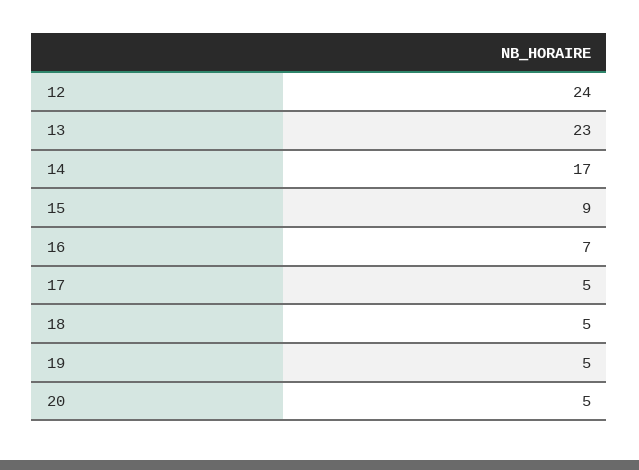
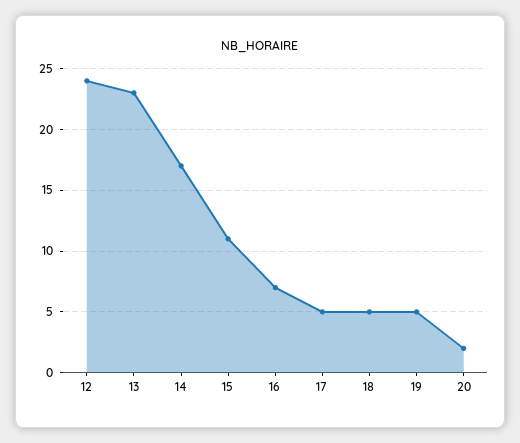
15: 9 -> 11
20: 5 -> 2

